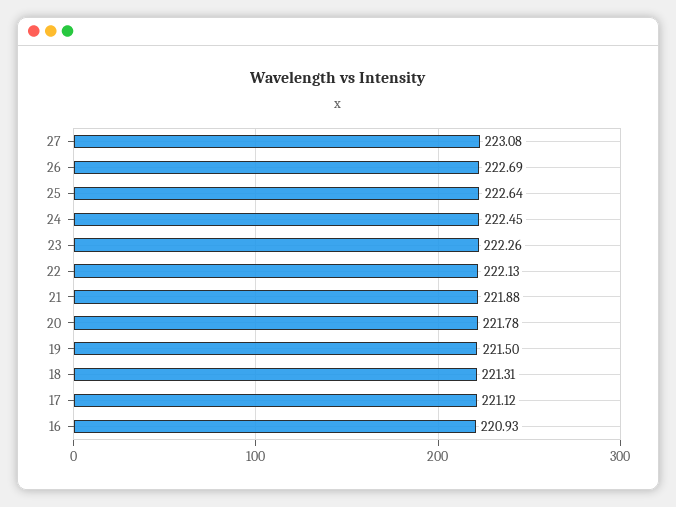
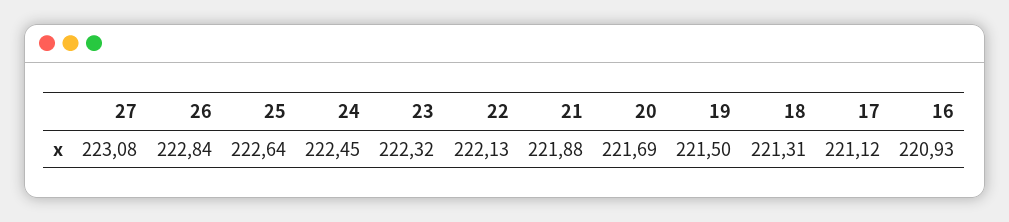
26: 222.69 -> 222.84
23: 222.26 -> 222.32
20: 221.78 -> 221.69

